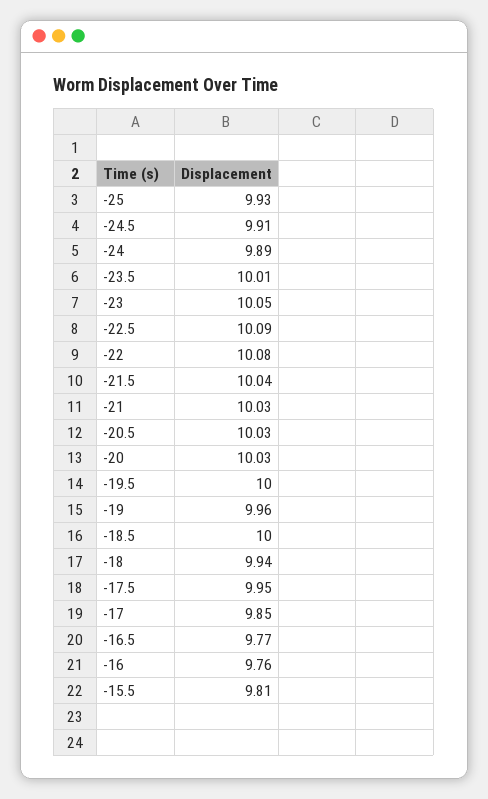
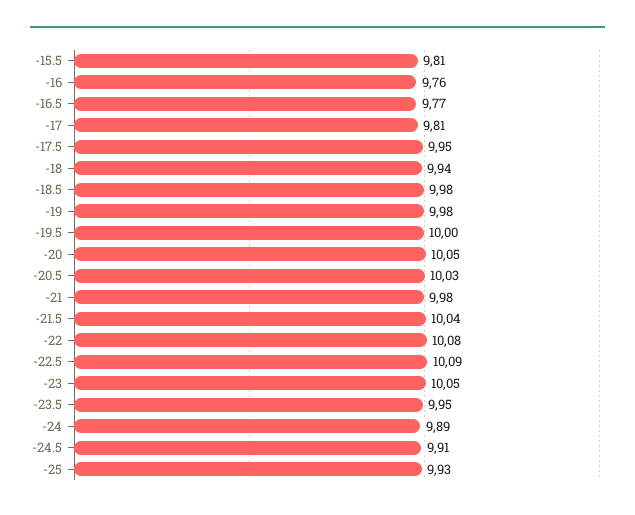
-23.5: 10.01 -> 9.95
-21: 10.03 -> 9.98
-20: 10.03 -> 10.05
-19: 9.96 -> 9.98
-18.5: 10 -> 9.98
-17: 9.85 -> 9.81

